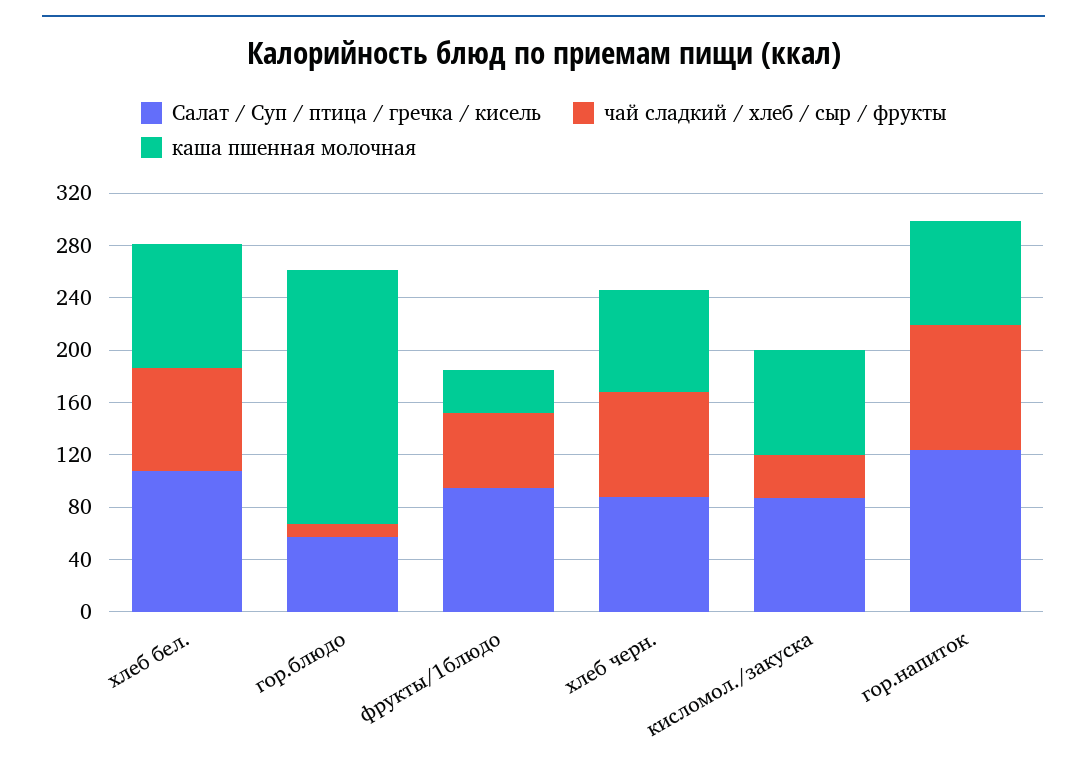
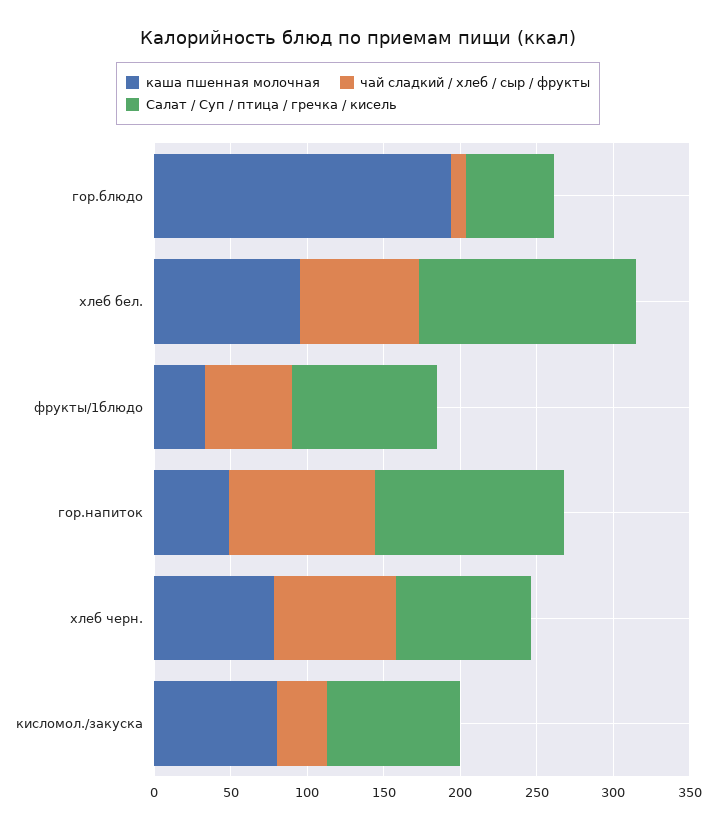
Салат / Суп / птица / гречка / кисель, хлеб бел.: 110 -> 140
каша пшенная молочная, гор.напиток: 80 -> 50

